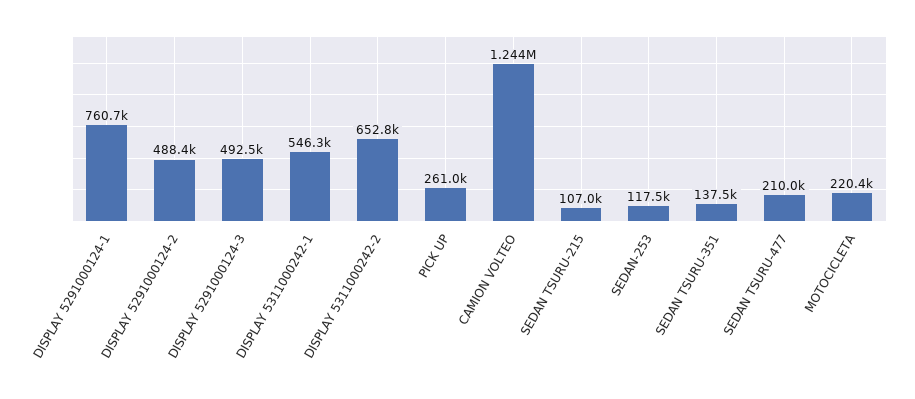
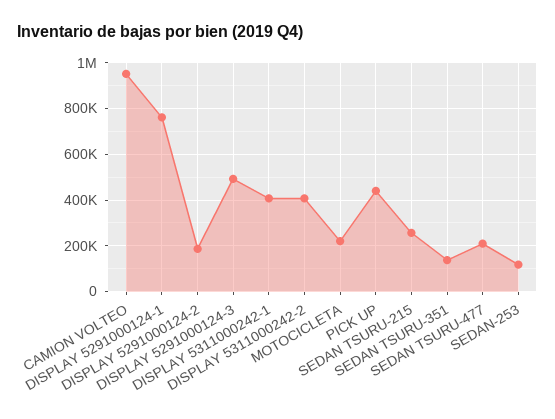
DISPLAY 5291000124-2: 488400 -> 200000
DISPLAY 5311000242-1: 546300 -> 400000
DISPLAY 5311000242-2: 652800 -> 400000
PICK UP: 261000 -> 450000
CAMION VOLTEO: 1244000 -> 950000
SEDAN TSURU-215: 107000 -> 250000

